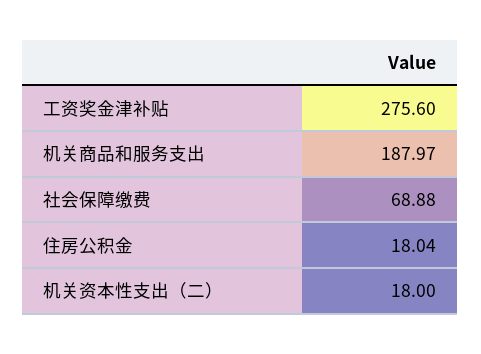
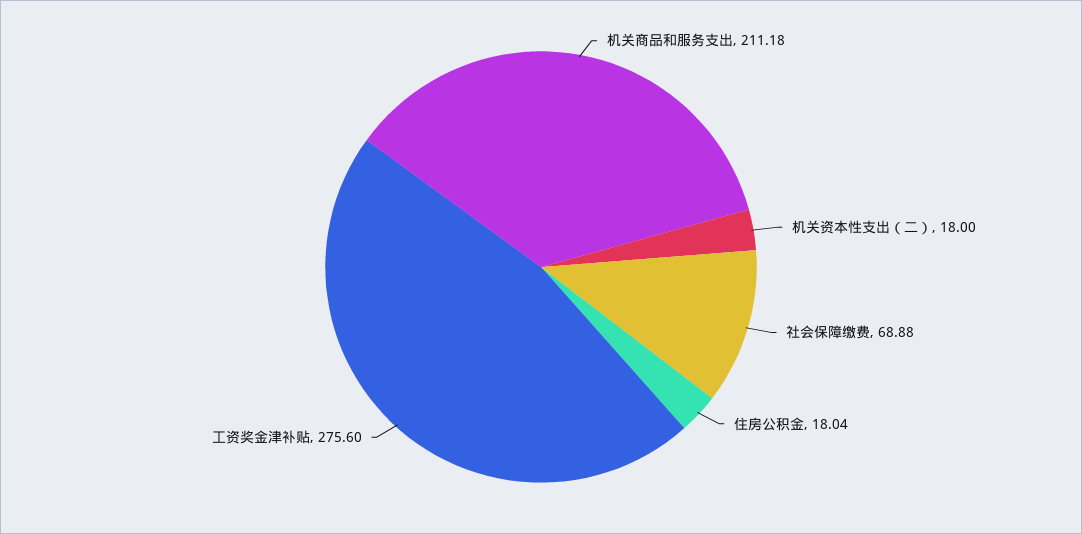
机关商品和服务支出: 187.97 -> 211.18

